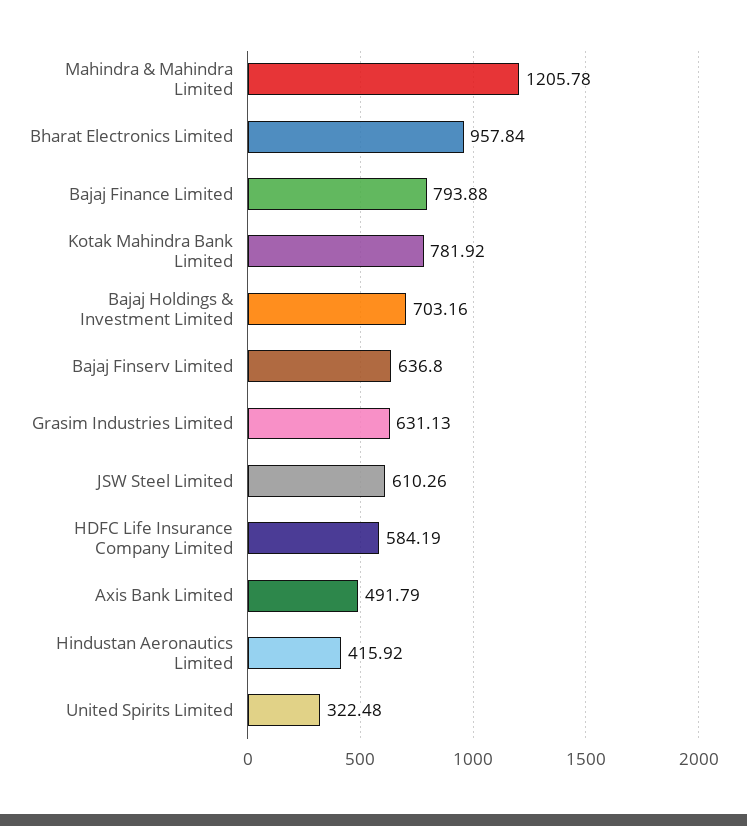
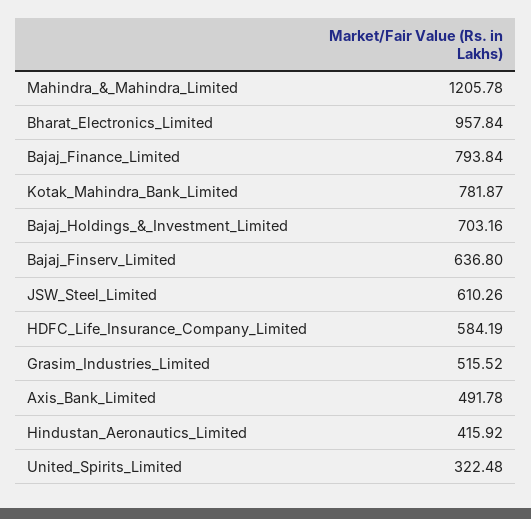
Bajaj Finance Limited: 793.88 -> 793.84
Kotak Mahindra Bank Limited: 781.92 -> 781.87
Grasim Industries Limited: 631.13 -> 515.52
Axis Bank Limited: 491.79 -> 491.78

